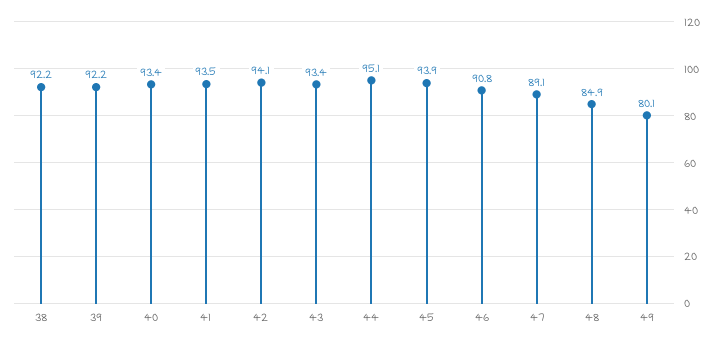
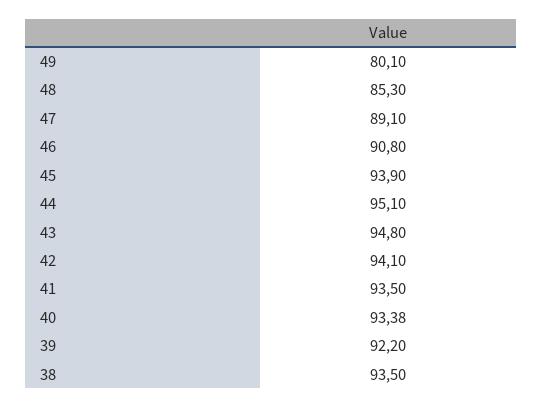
38: 92.2 -> 93.5
43: 93.4 -> 94.8
48: 84.9 -> 85.3

